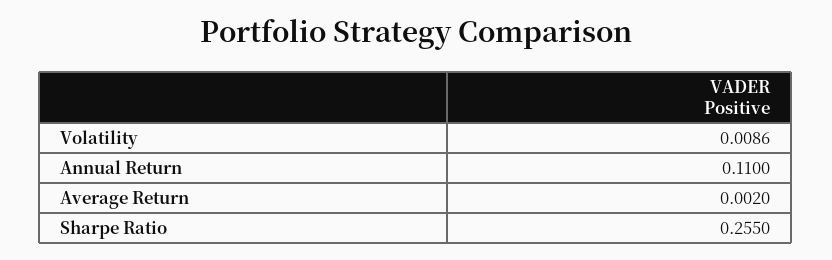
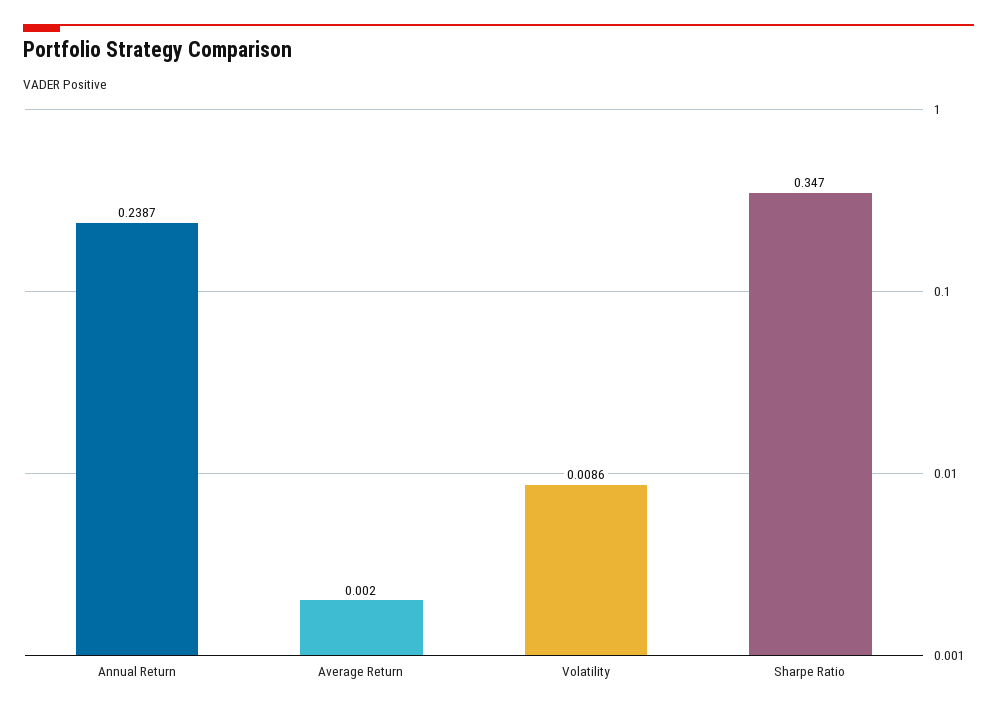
Annual Return: 0.11 -> 0.2387
Sharpe Ratio: 0.255 -> 0.347

